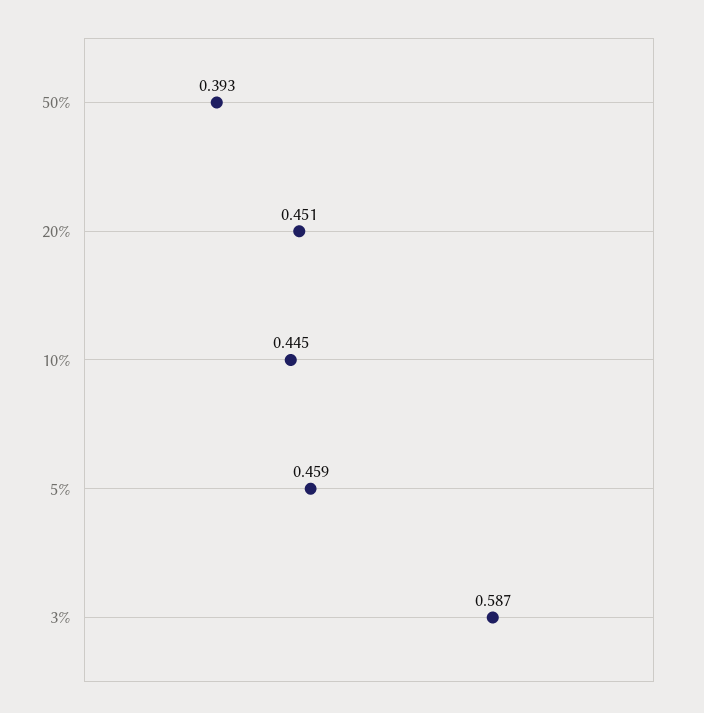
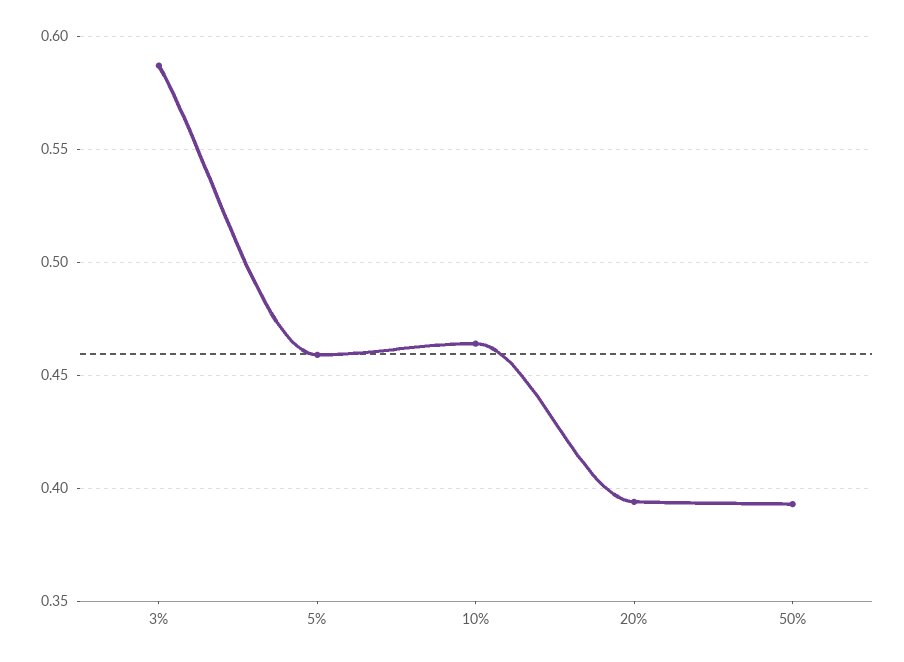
20%: 0.451 -> 0.395
10%: 0.445 -> 0.465

